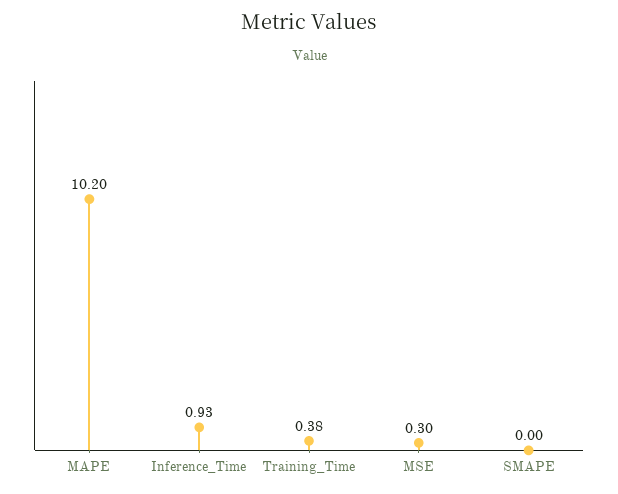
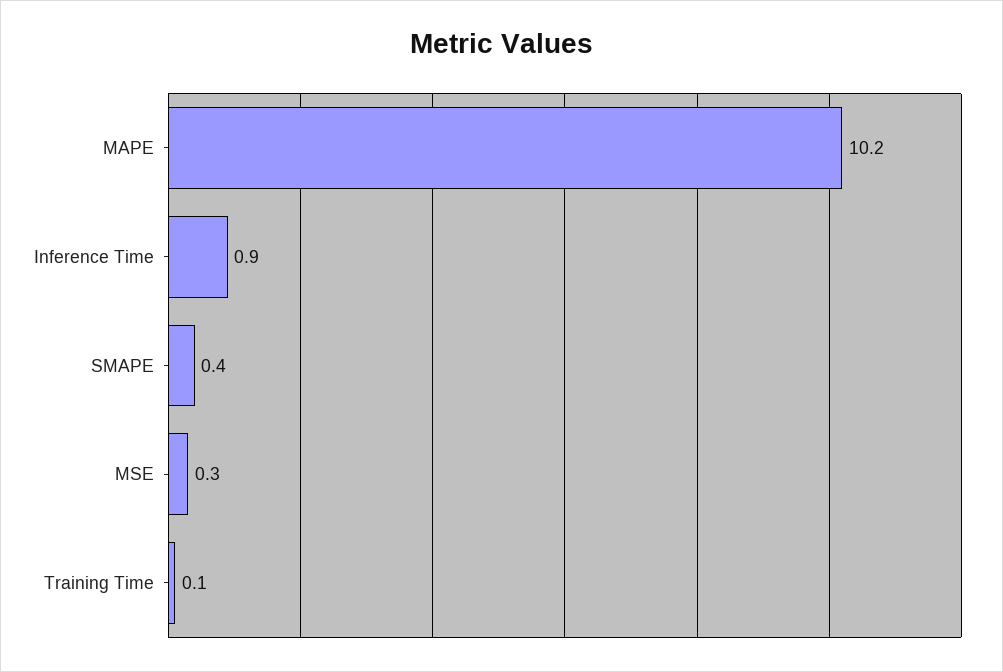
Training_Time: 0.38 -> 0.1
SMAPE: 0 -> 0.4

